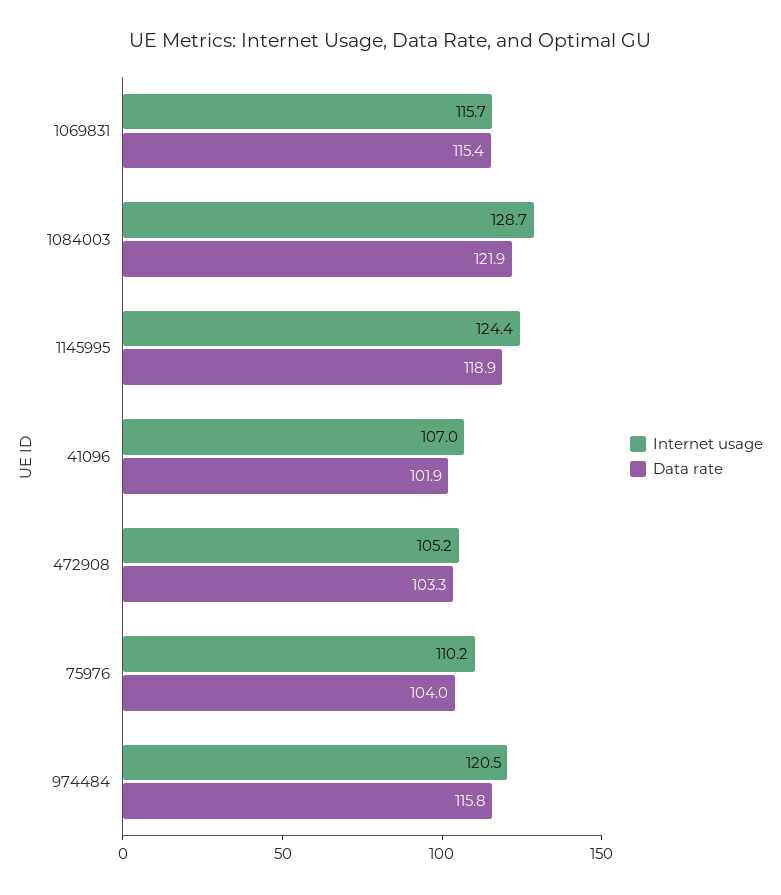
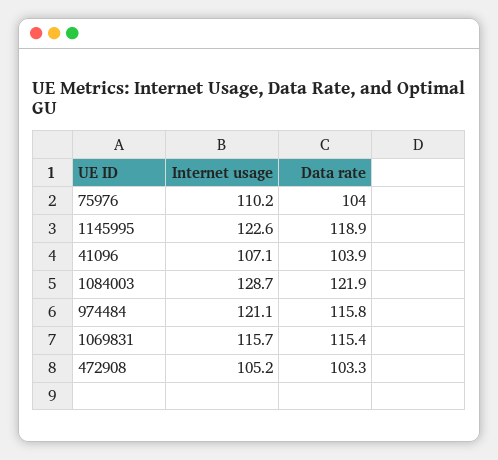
Internet usage, 1145995: 124.4 -> 122.6
Internet usage, 41096: 107 -> 107.1
Data rate, 41096: 101.9 -> 103.9
Internet usage, 974484: 120.5 -> 121.1

